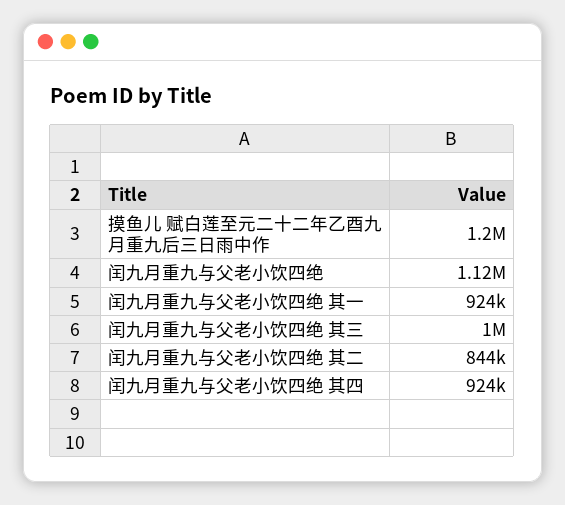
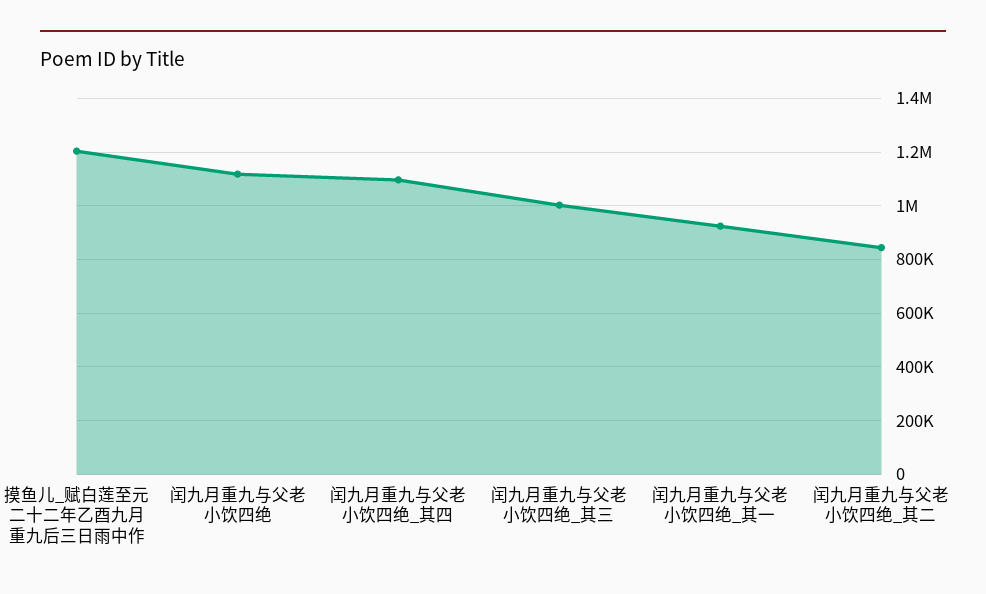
闰九月重九与父老小饮四绝 其四: 924000 -> 1100000

